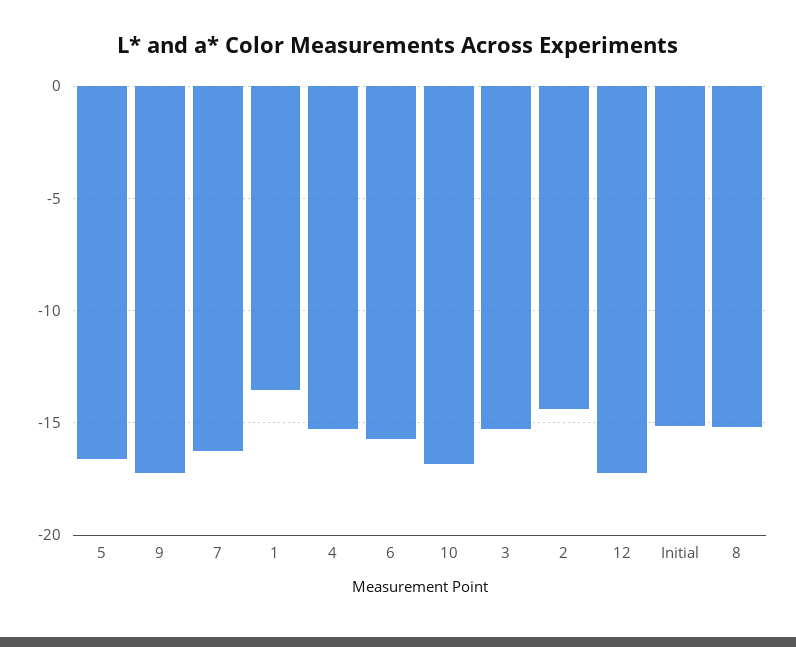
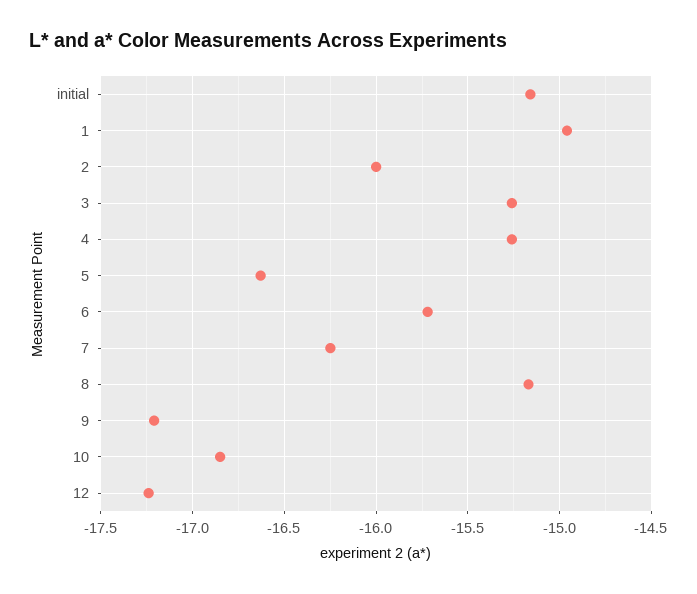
1: -13.5 -> -14.95
2: -14.5 -> -16

